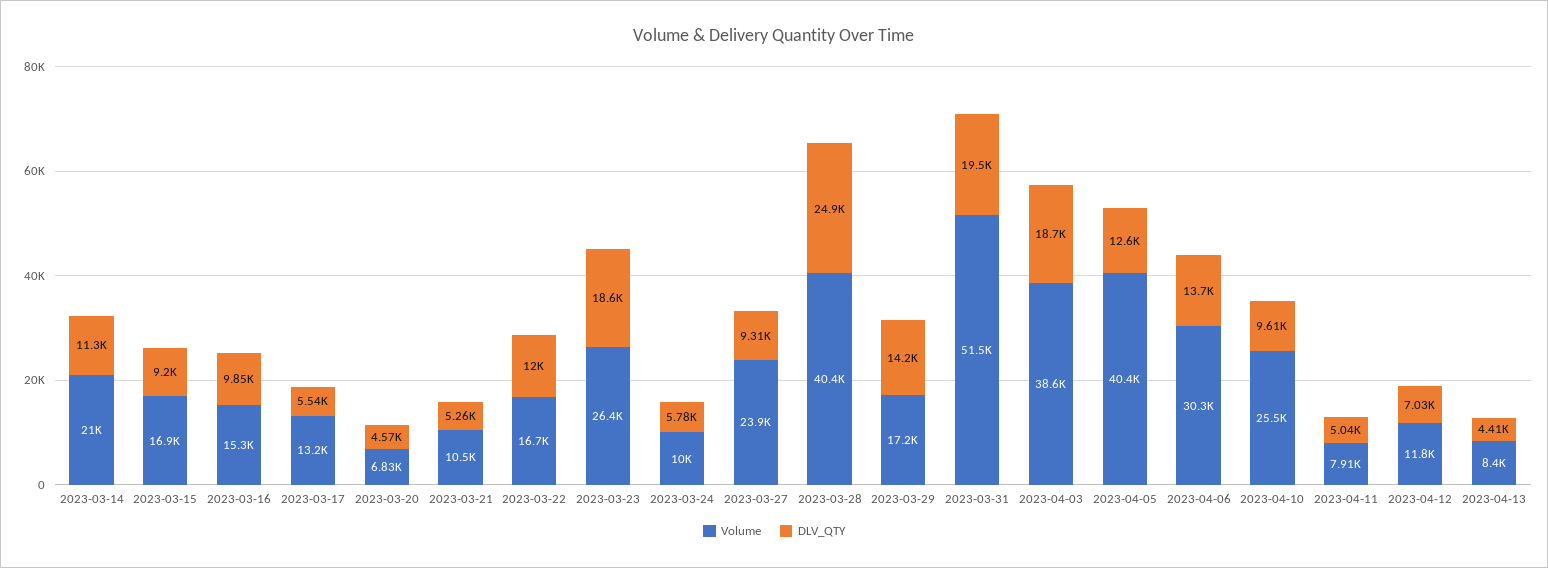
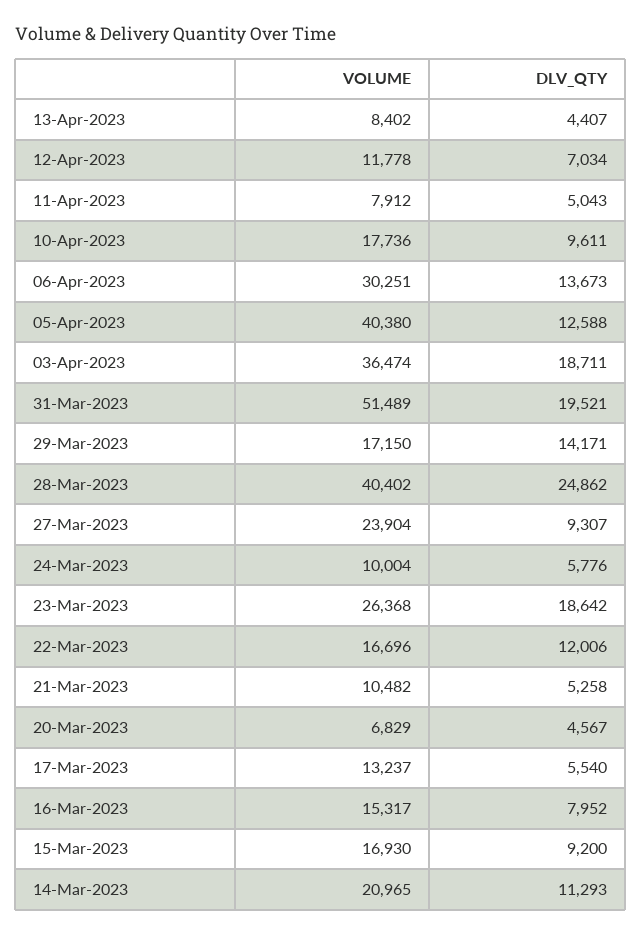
DLV_QTY, 2023-03-16: 9850 -> 7952
Volume, 2023-04-03: 38600 -> 36474
Volume, 2023-04-10: 25500 -> 17736

